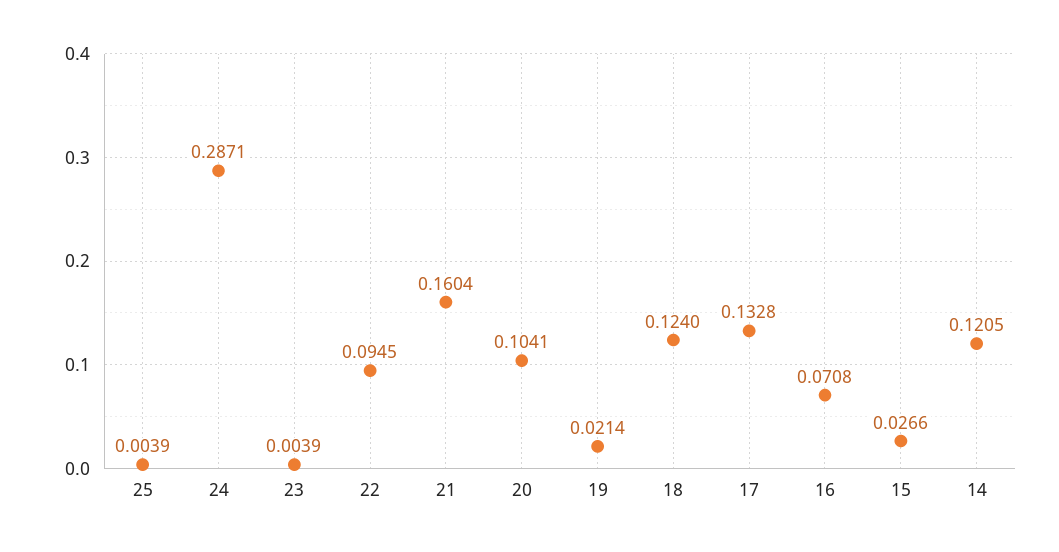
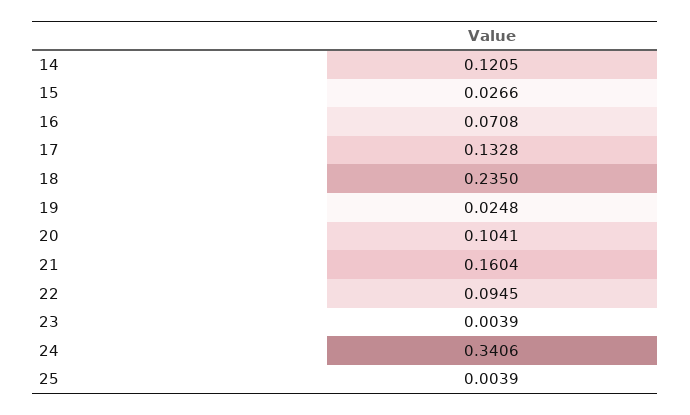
24: 0.2871 -> 0.3406
19: 0.0214 -> 0.0248
18: 0.124 -> 0.235

